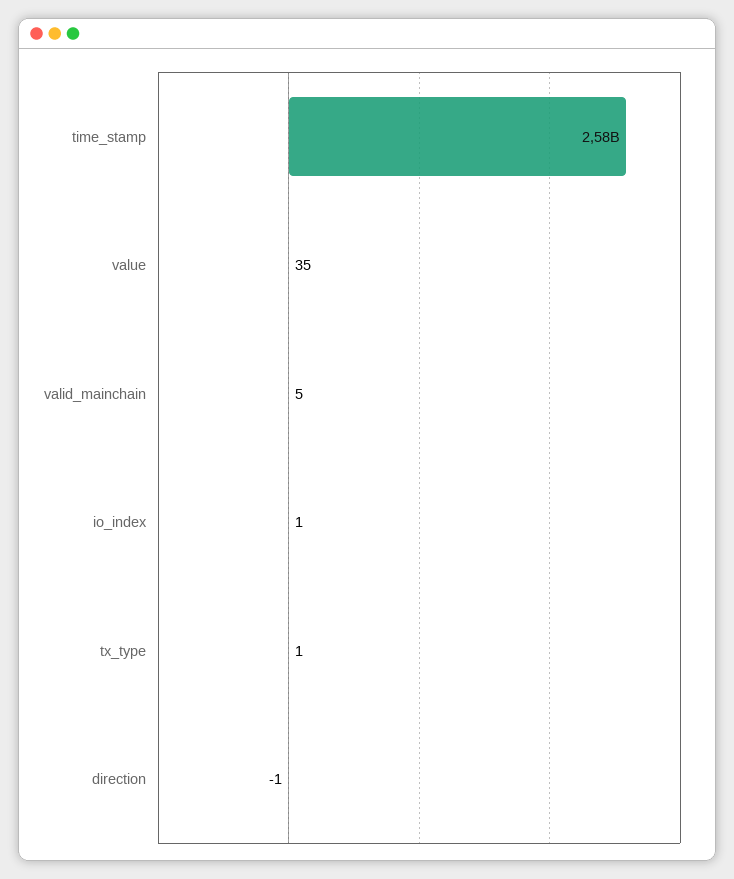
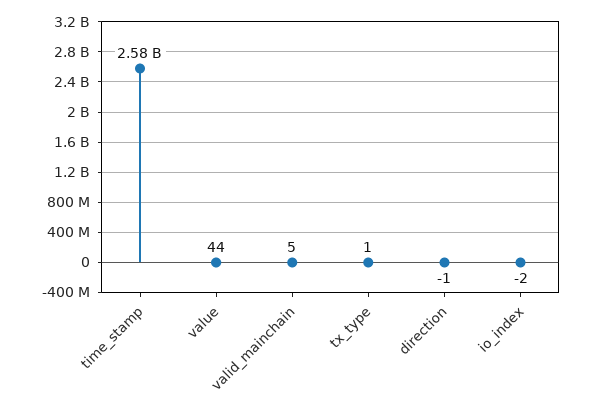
value: 35 -> 44
io_index: 1 -> -2

